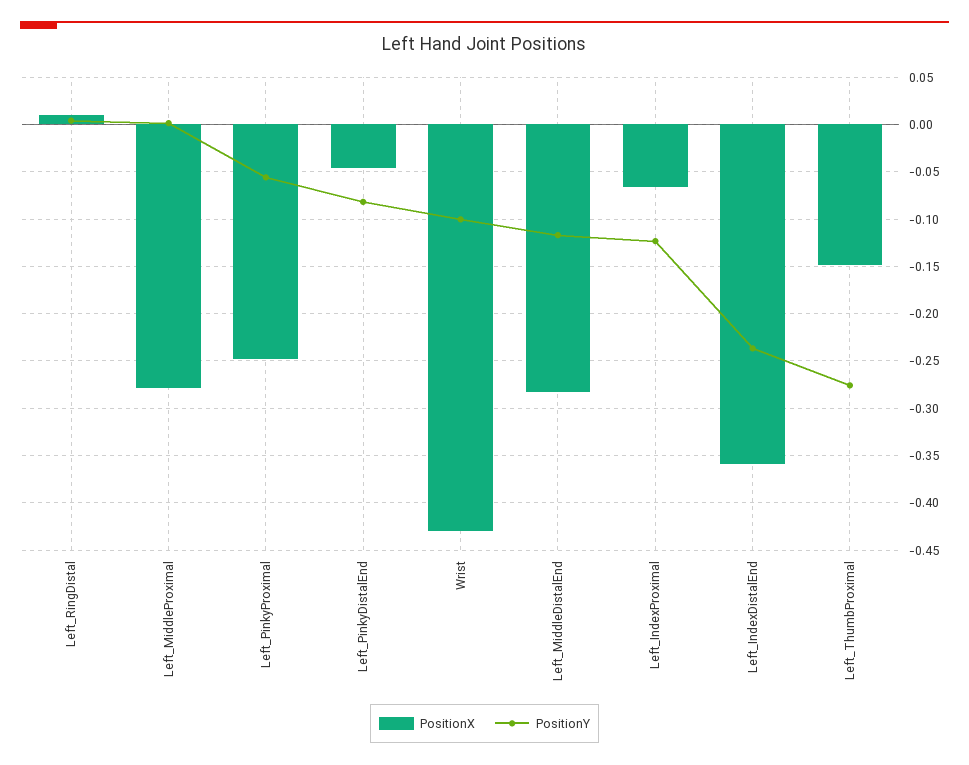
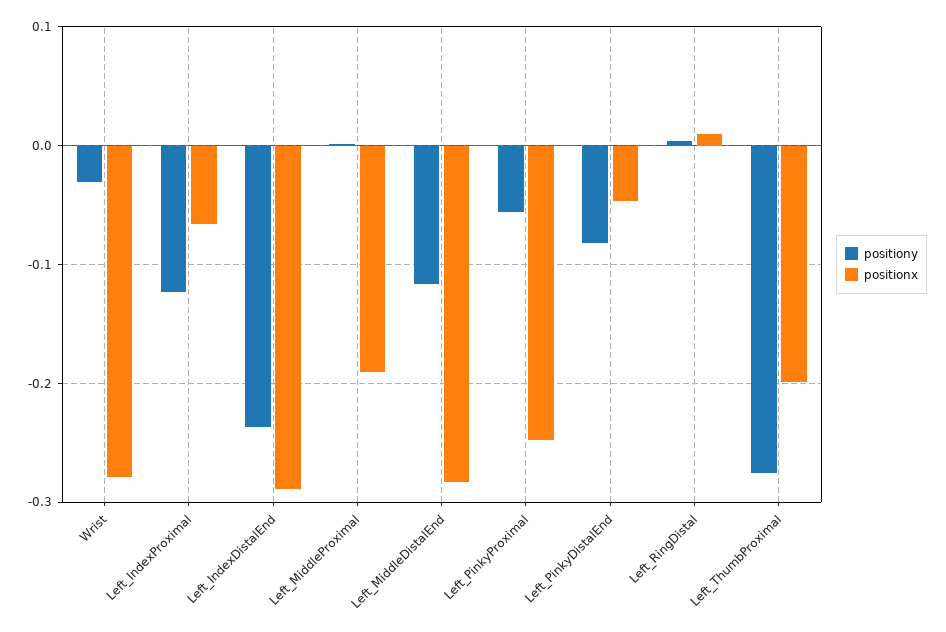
PositionX, Left_MiddleProximal: -0.28 -> -0.19
PositionX, Wrist: -0.43 -> -0.28
PositionY, Wrist: -0.1 -> -0.03
PositionX, Left_IndexDistalEnd: -0.36 -> -0.29
PositionX, Left_ThumbProximal: -0.15 -> -0.2

